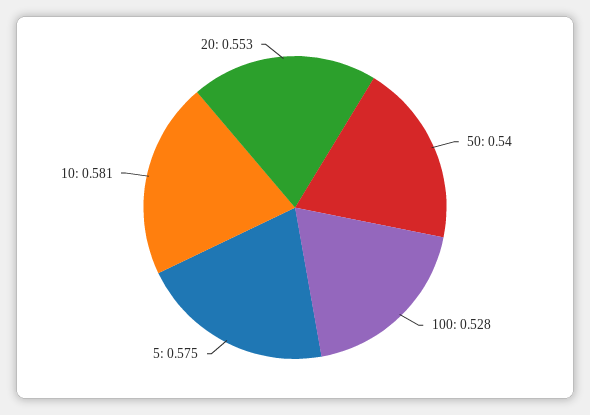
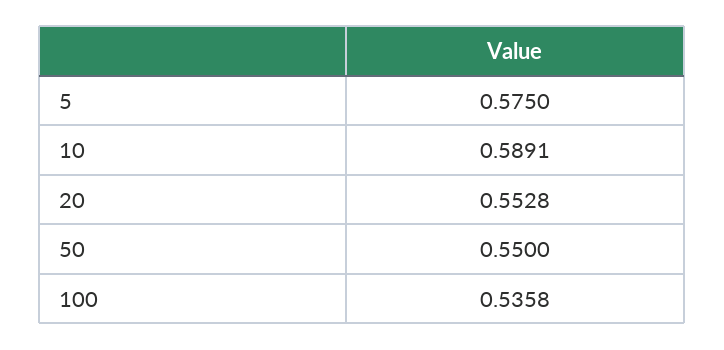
50: 0.54 -> 0.55
100: 0.528 -> 0.5358
10: 0.581 -> 0.5891

